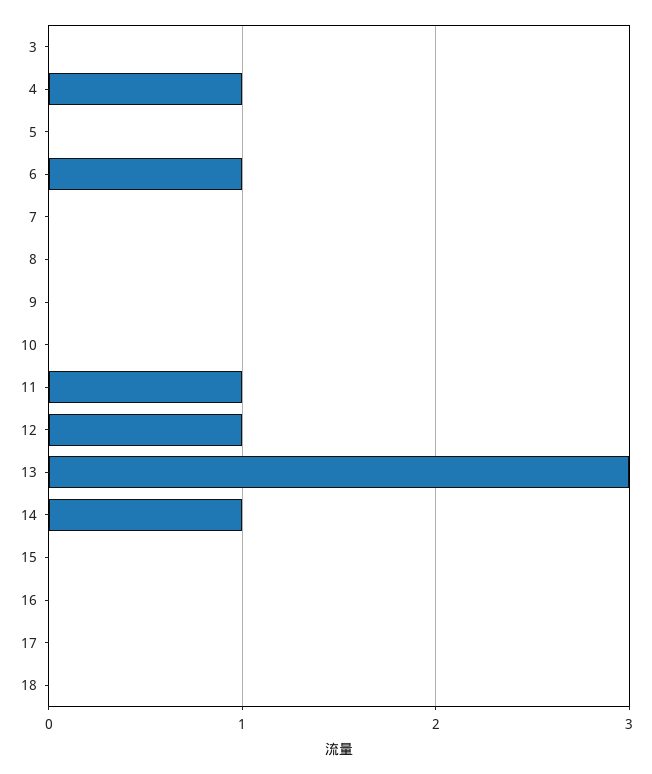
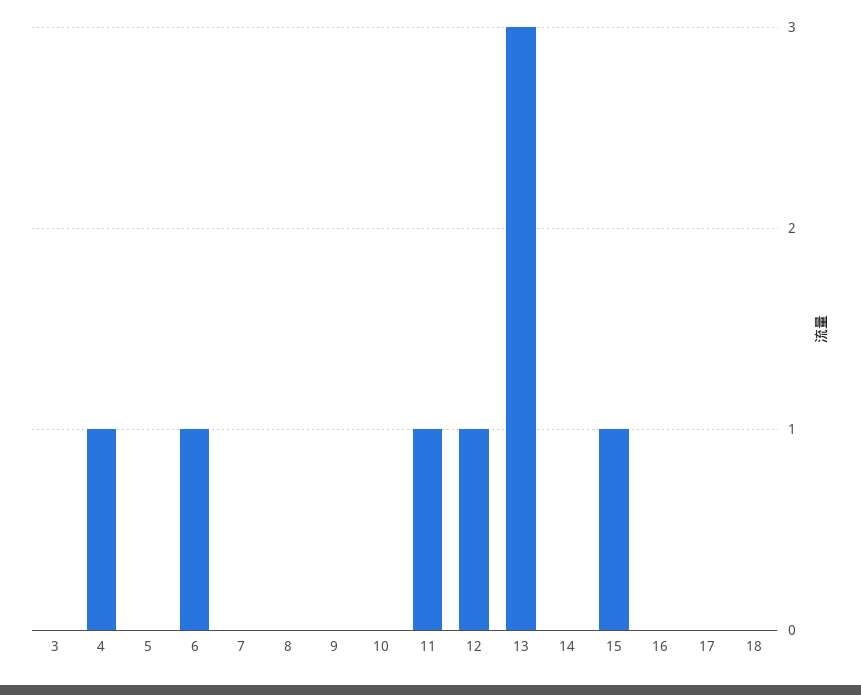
14: 1 -> 0
15: 0 -> 1

